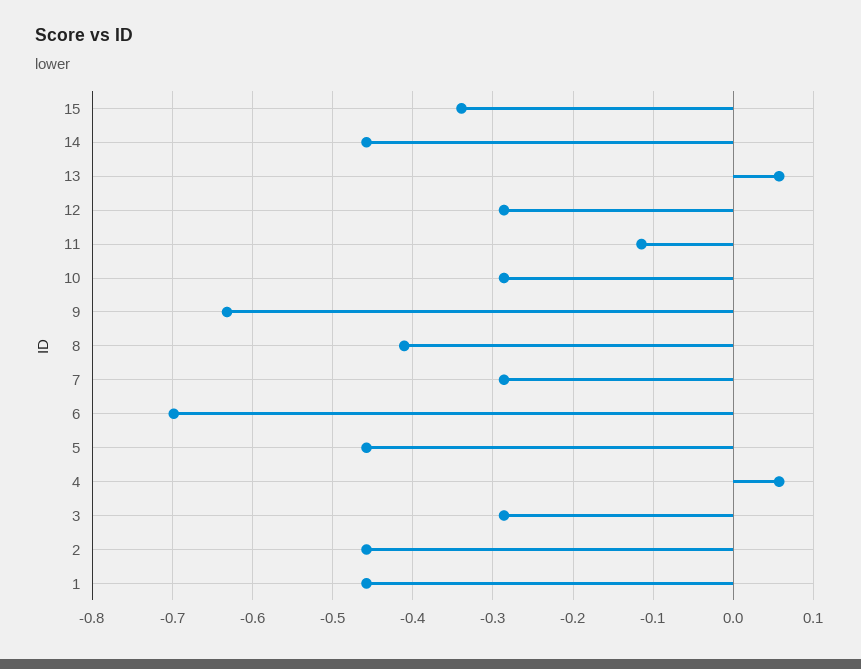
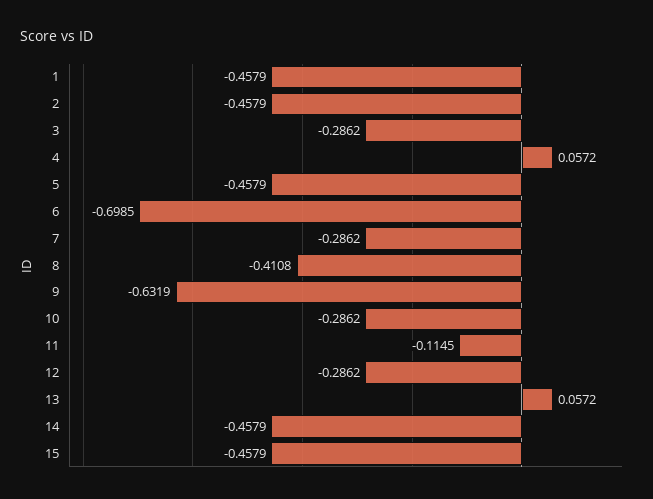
15: -0.34 -> -0.4579

